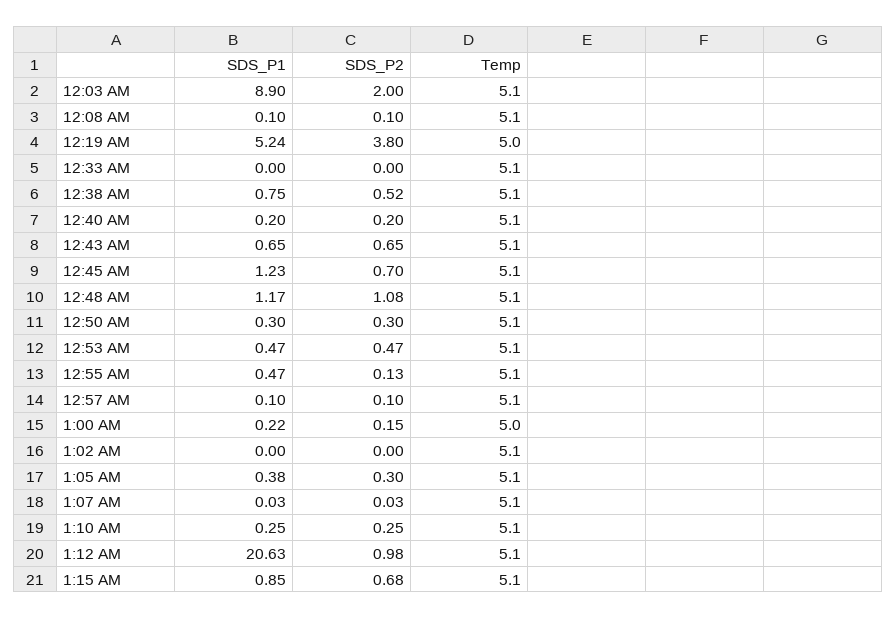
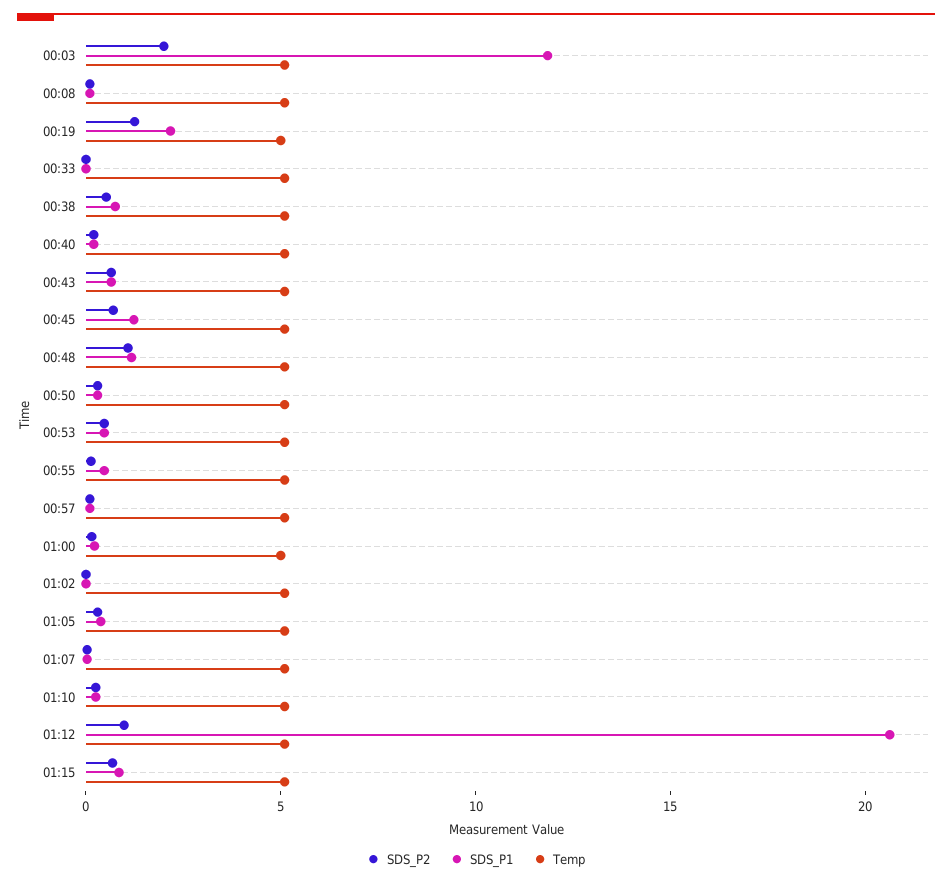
SDS_P1, 12:03 AM: 8.9 -> 12
SDS_P1, 12:19 AM: 5.24 -> 2
SDS_P2, 12:19 AM: 3.8 -> 1

